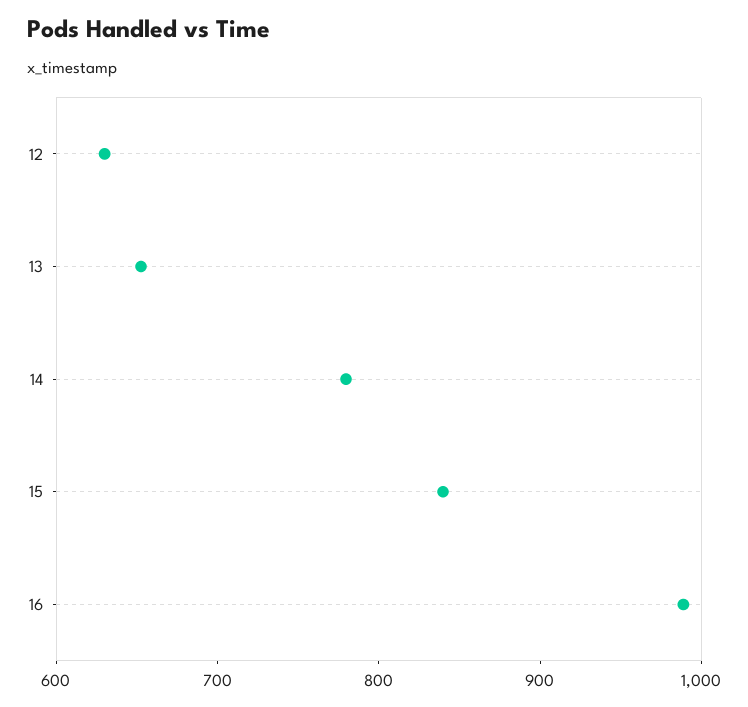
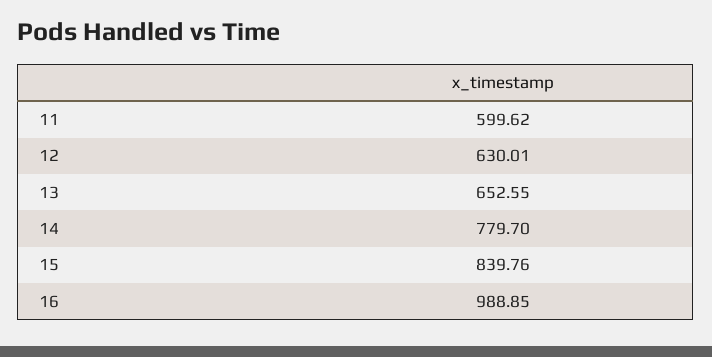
11: none -> 599.62

